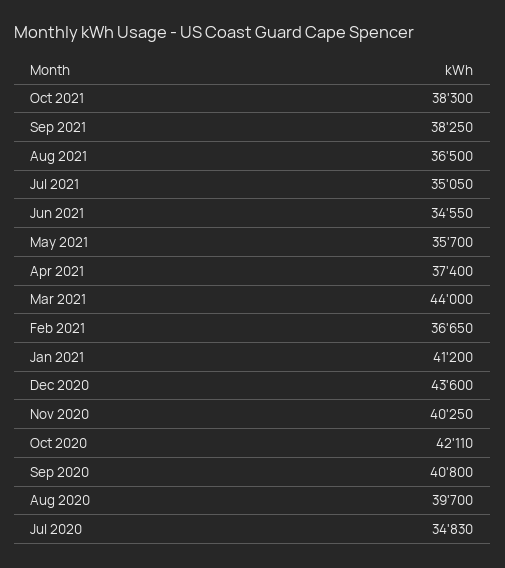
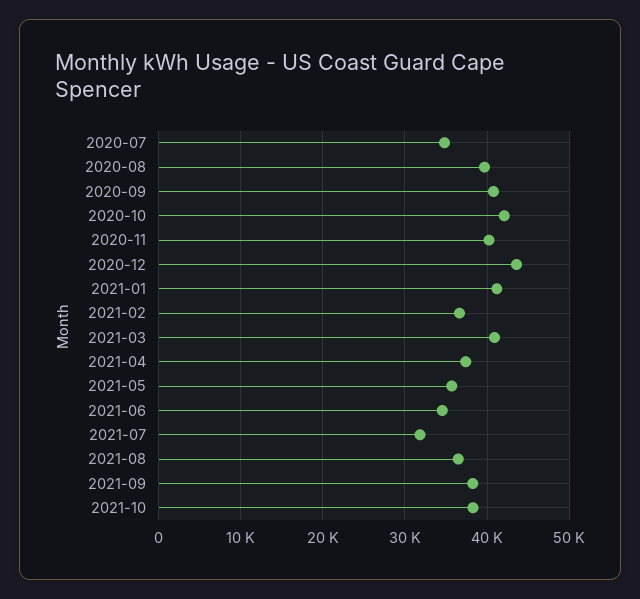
Jul 2021: 35050 -> 32000
Mar 2021: 44000 -> 41000

